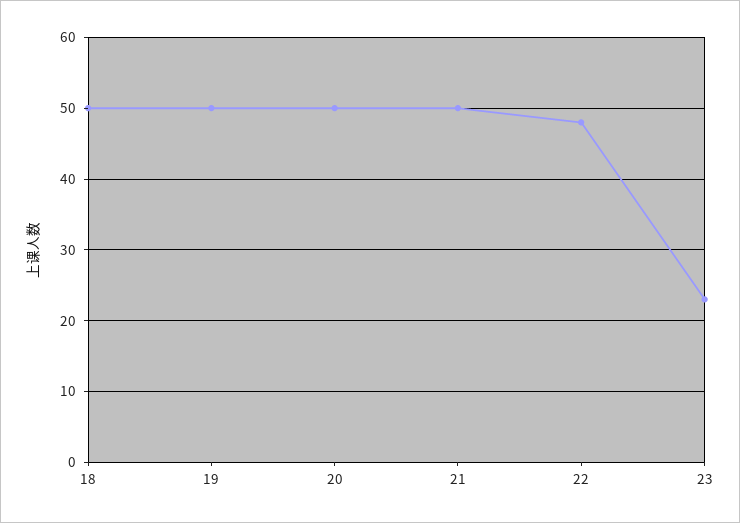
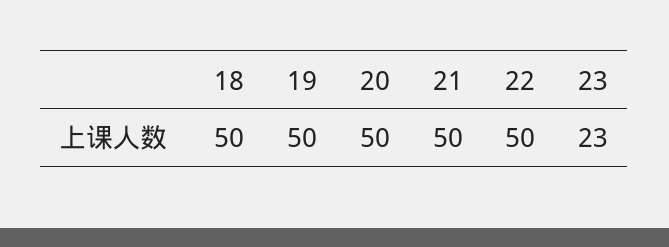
22: 48 -> 50

